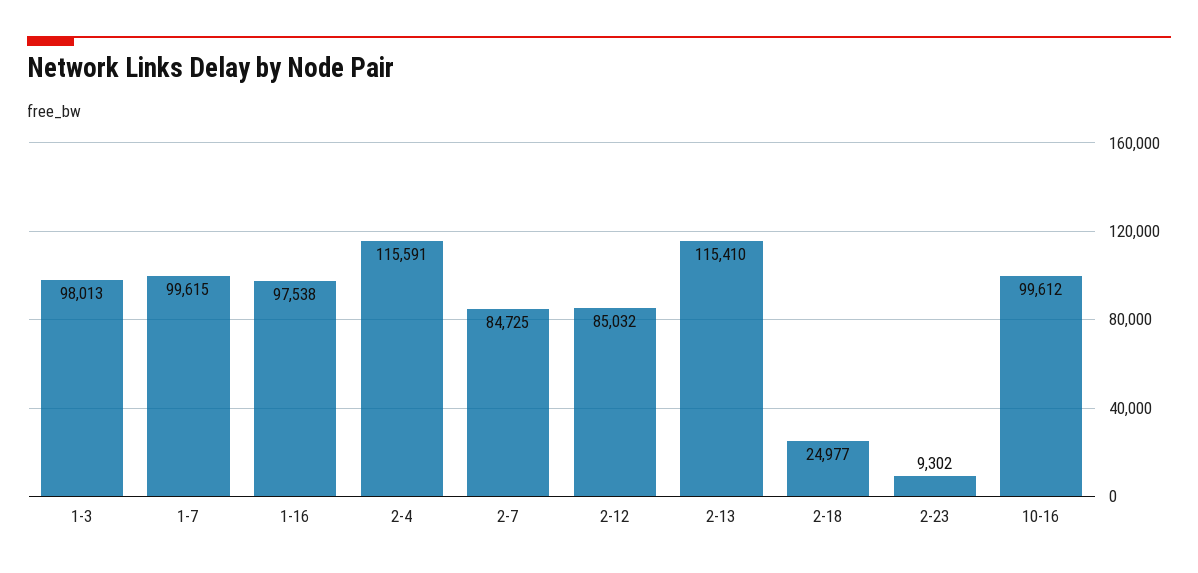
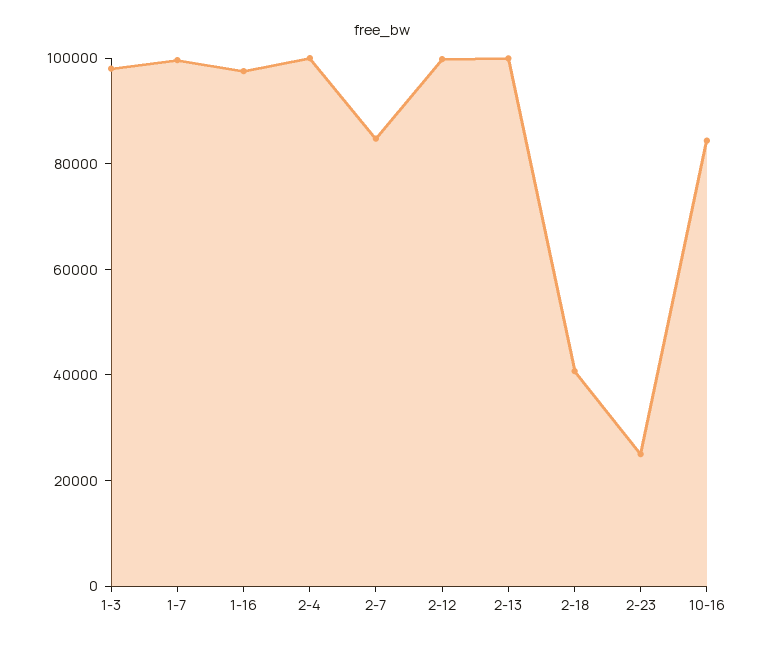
2-4: 115591 -> 100000
2-12: 85032 -> 100000
2-13: 115410 -> 100000
2-18: 24977 -> 40000
2-23: 9302 -> 25000
10-16: 99612 -> 85000

